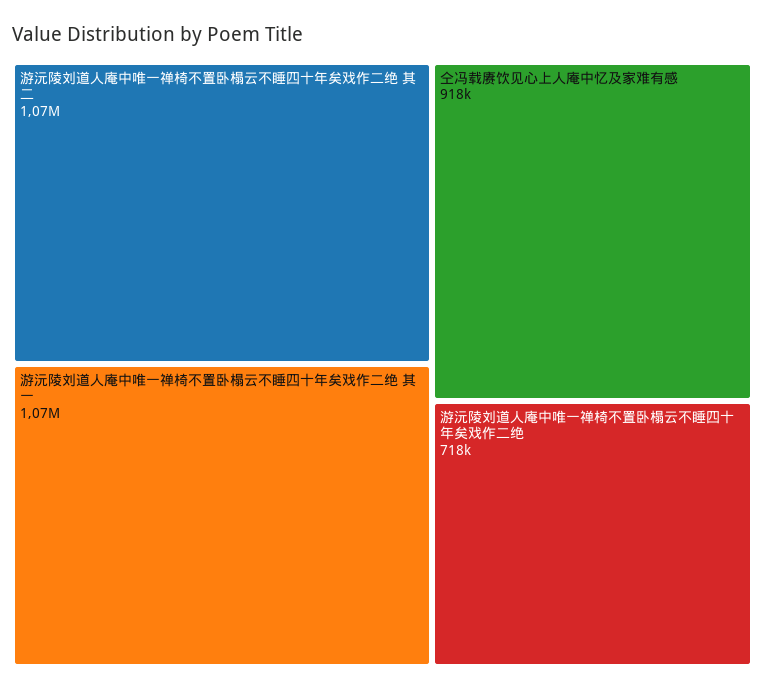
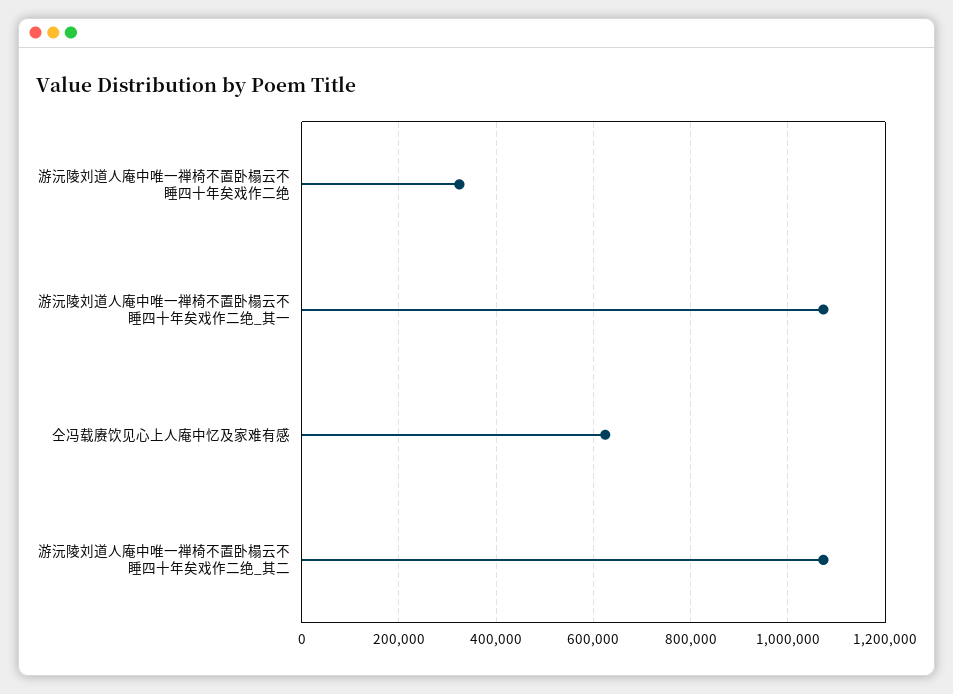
仝冯载赓饮见心上人庵中忆及家难有感: 918000 -> 620000
游沅陵刘道人庵中唯一禅椅不置卧榻云不睡四十年矣戏作二绝: 718000 -> 320000

